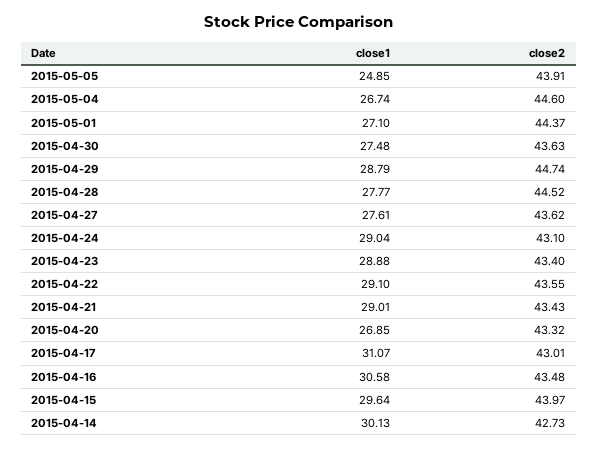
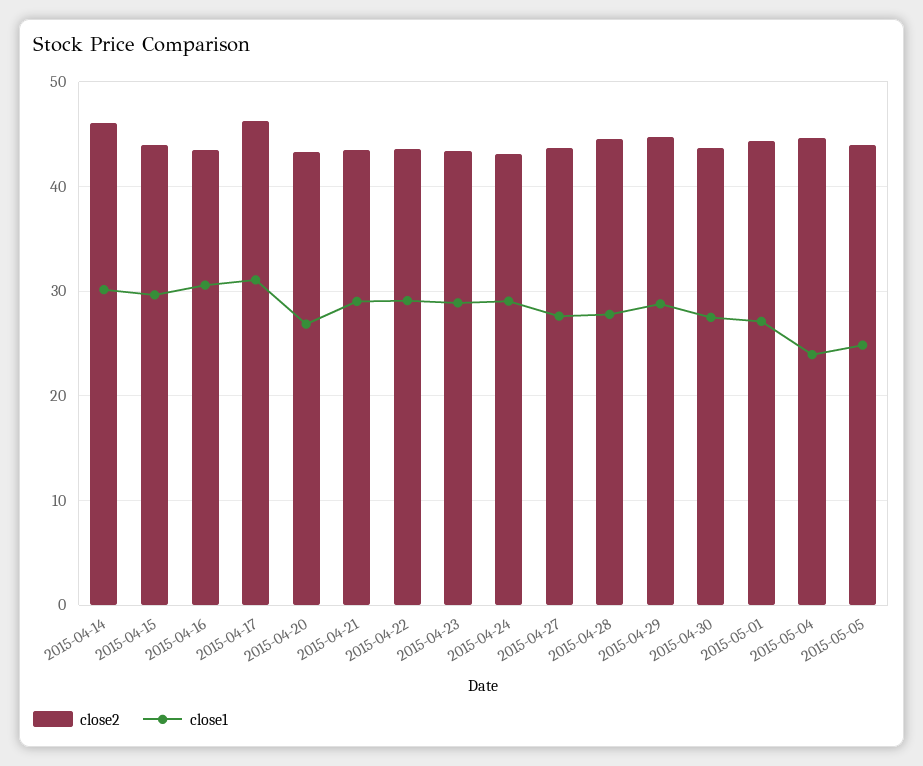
close1, 2015-05-04: 26.74 -> 24
close2, 2015-04-17: 43.01 -> 46
close2, 2015-04-14: 42.73 -> 46

